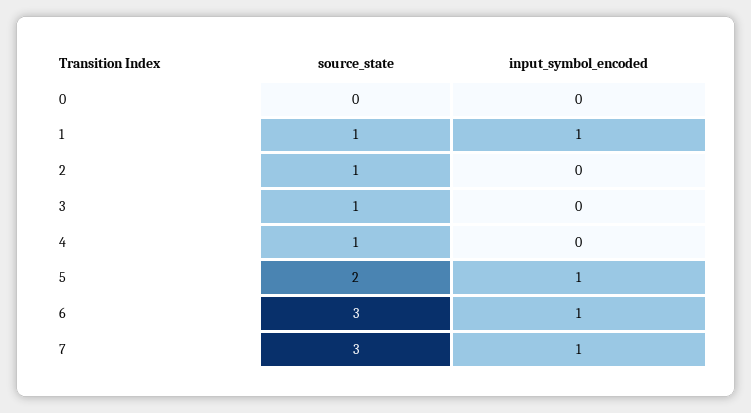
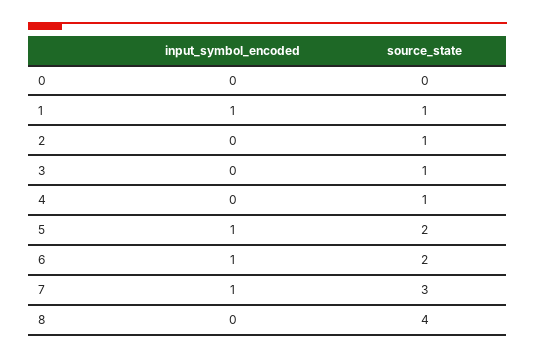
source_state, 6: 3 -> 2
input_symbol_encoded, 8: none -> 0
source_state, 8: none -> 4

